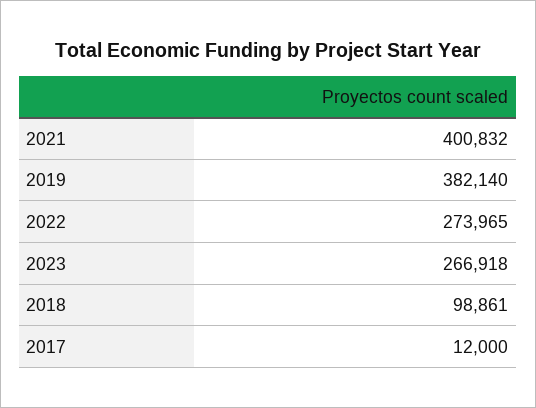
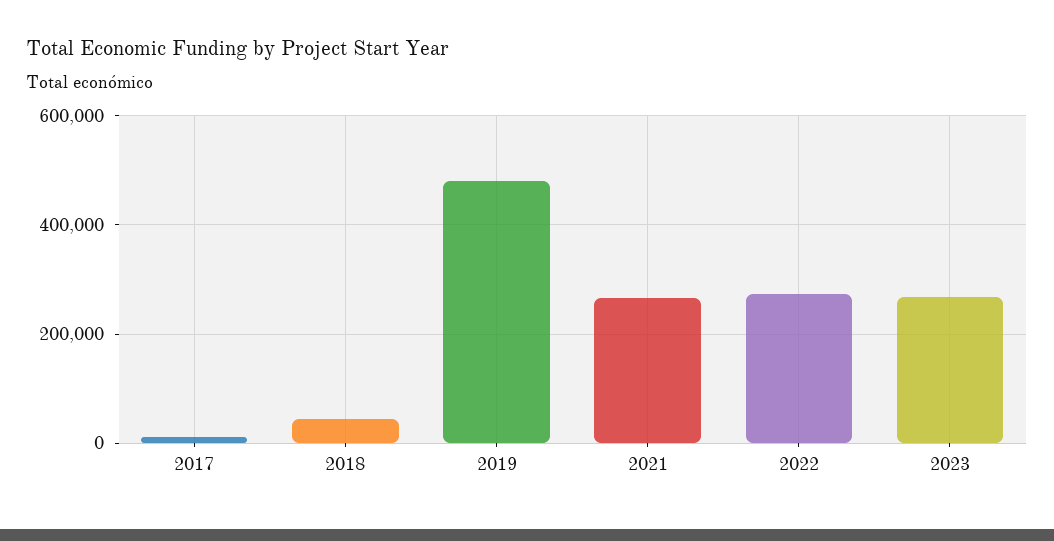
2021: 400832 -> 260000
2019: 382140 -> 480000
2018: 98861 -> 40000

